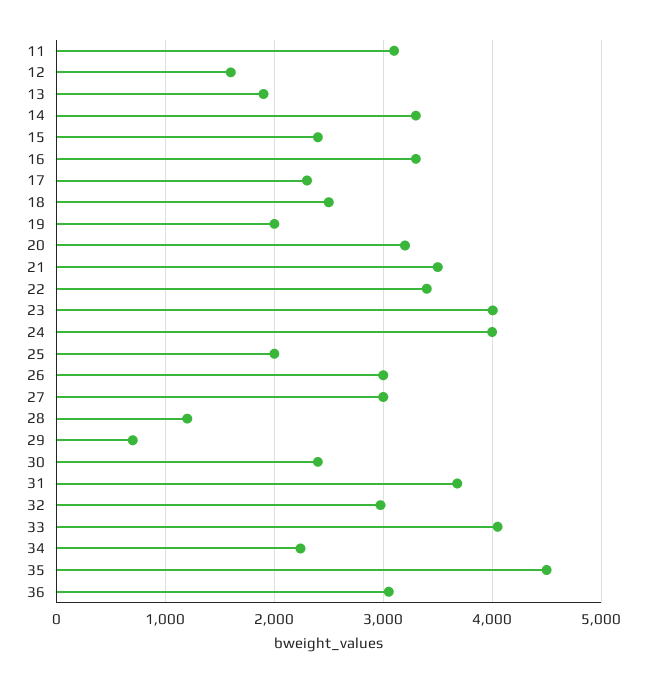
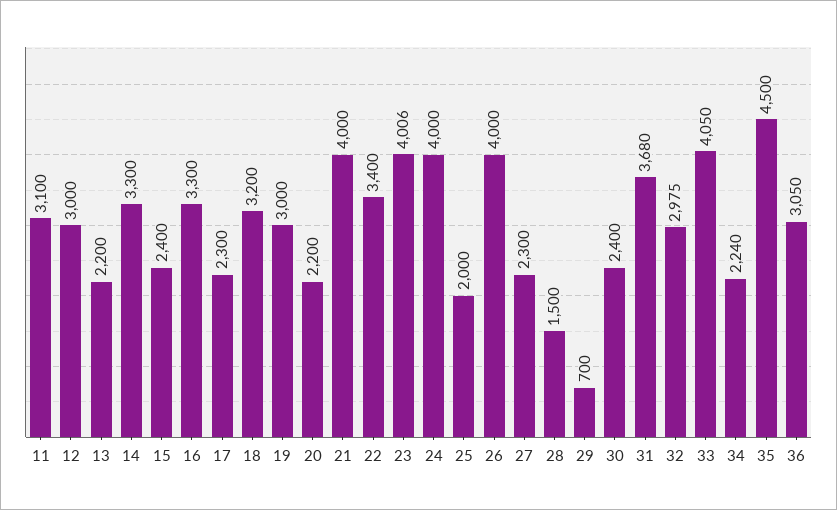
12: 1600 -> 3000
13: 1900 -> 2200
18: 2500 -> 3200
19: 2000 -> 3000
20: 3200 -> 2200
21: 3500 -> 4000
26: 3000 -> 4000
27: 3000 -> 2300
28: 1200 -> 1500

